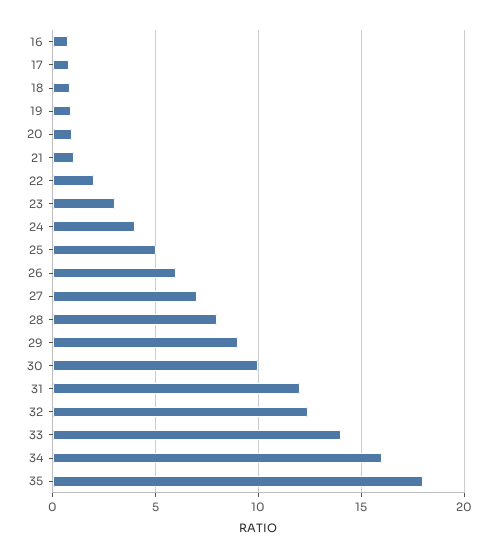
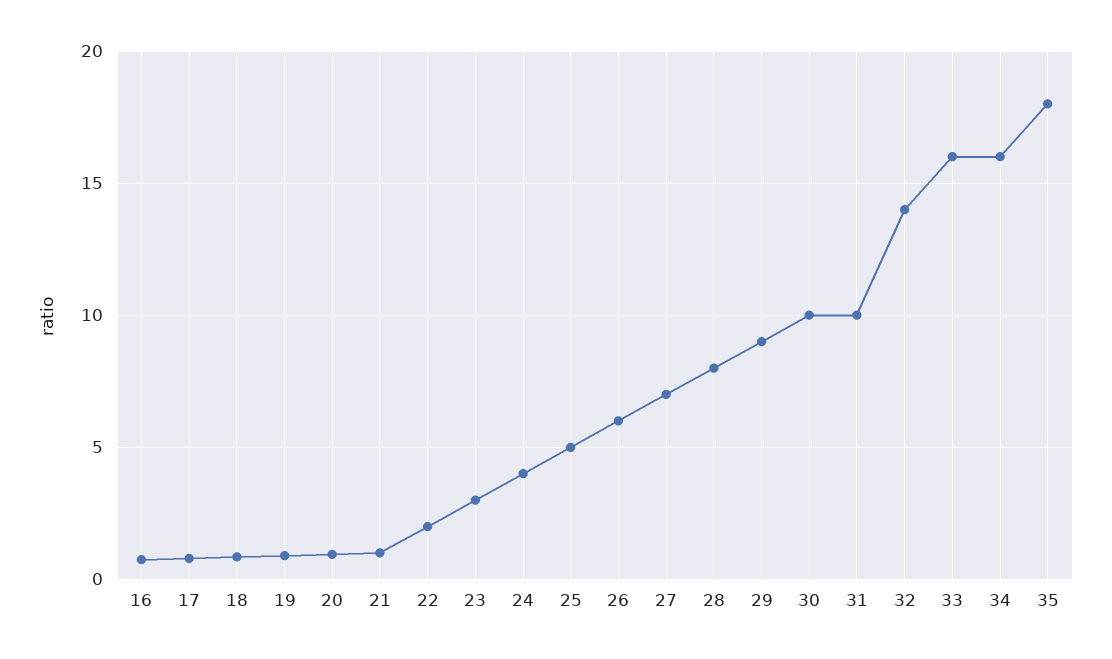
31: 12 -> 10
32: 12.5 -> 14
33: 14 -> 16

